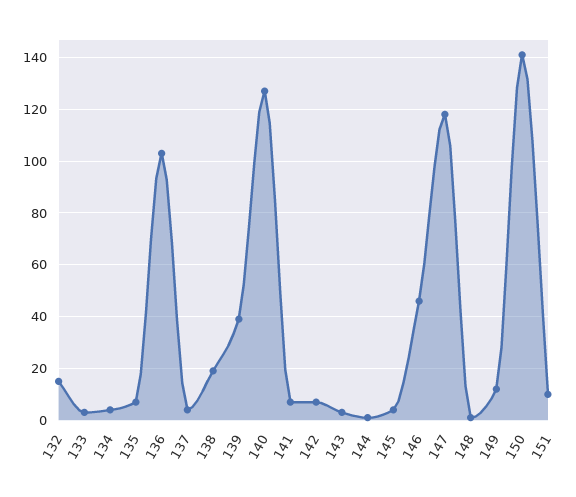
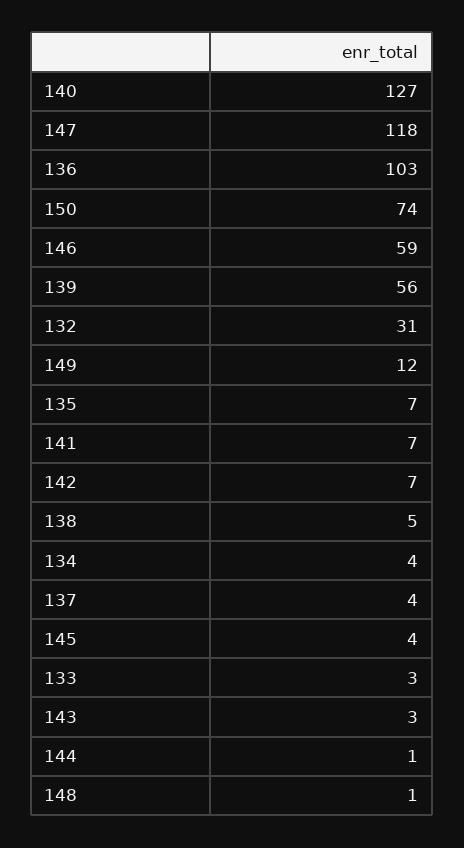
132: 15 -> 31
138: 20 -> 5
139: 40 -> 56
146: 45 -> 59
150: 140 -> 74
151: 10 -> none

